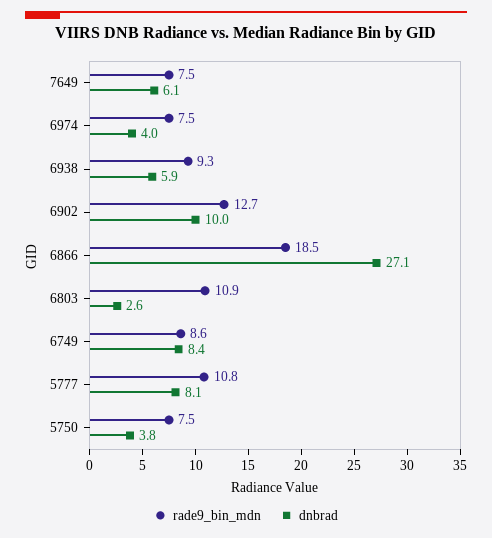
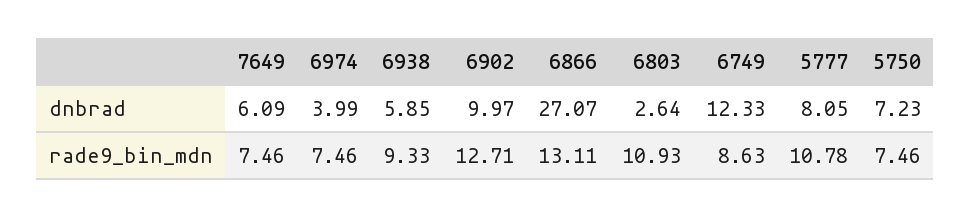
rade9_bin_mdn, 6866: 18.5 -> 13.11
dnbrad, 6749: 8.4 -> 12.33
dnbrad, 5750: 3.8 -> 7.23

